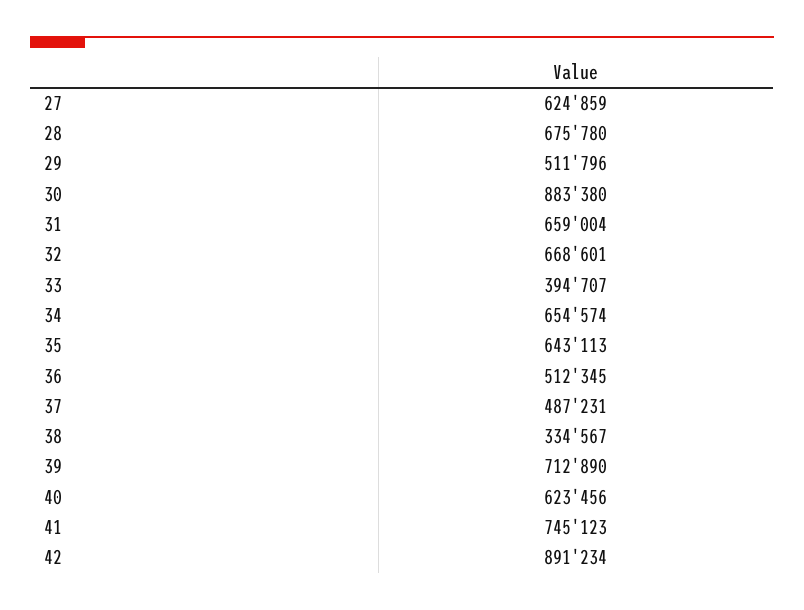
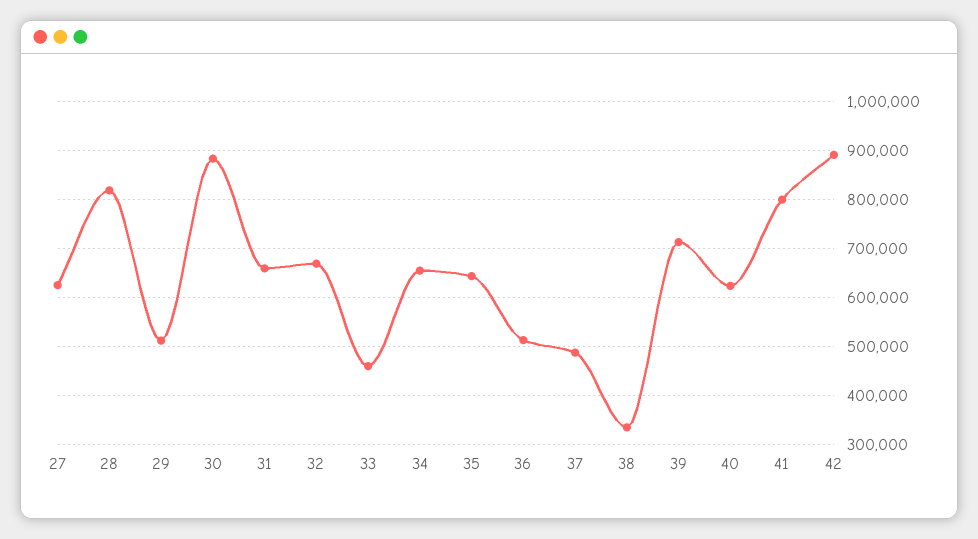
28: 675780 -> 820000
33: 394707 -> 460000
41: 745123 -> 800000

